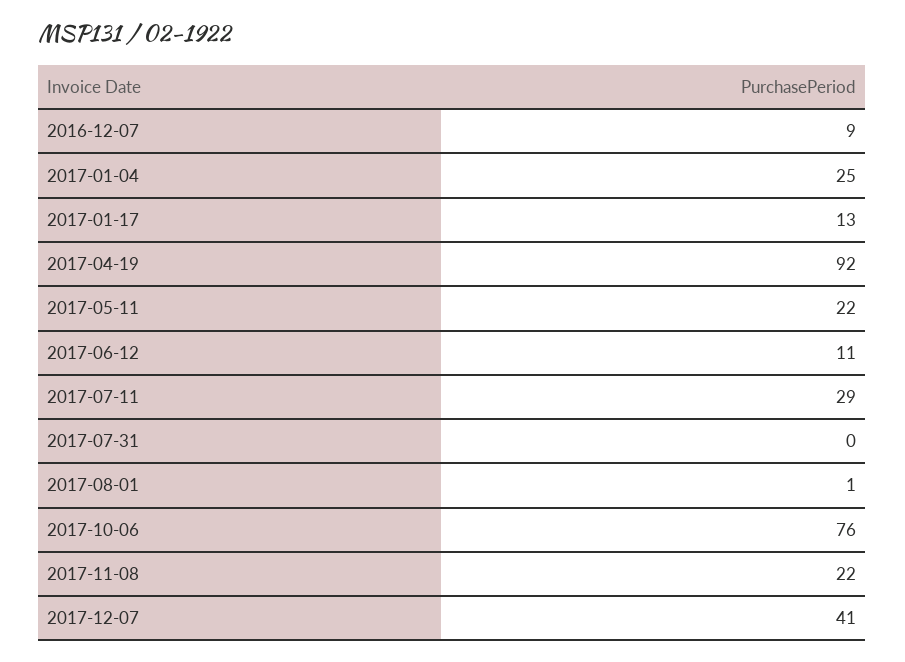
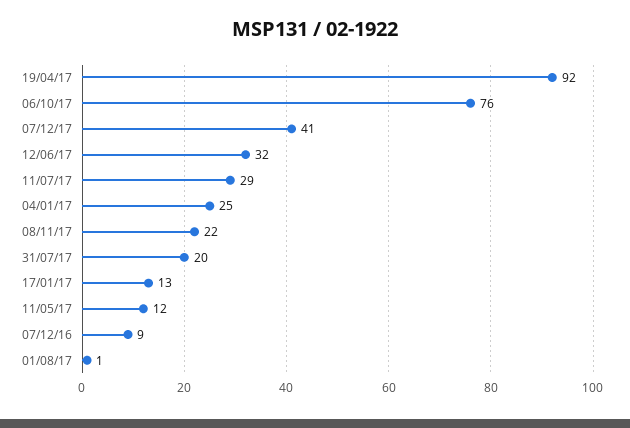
2017-05-11: 22 -> 12
2017-06-12: 11 -> 32
2017-07-31: 0 -> 20

